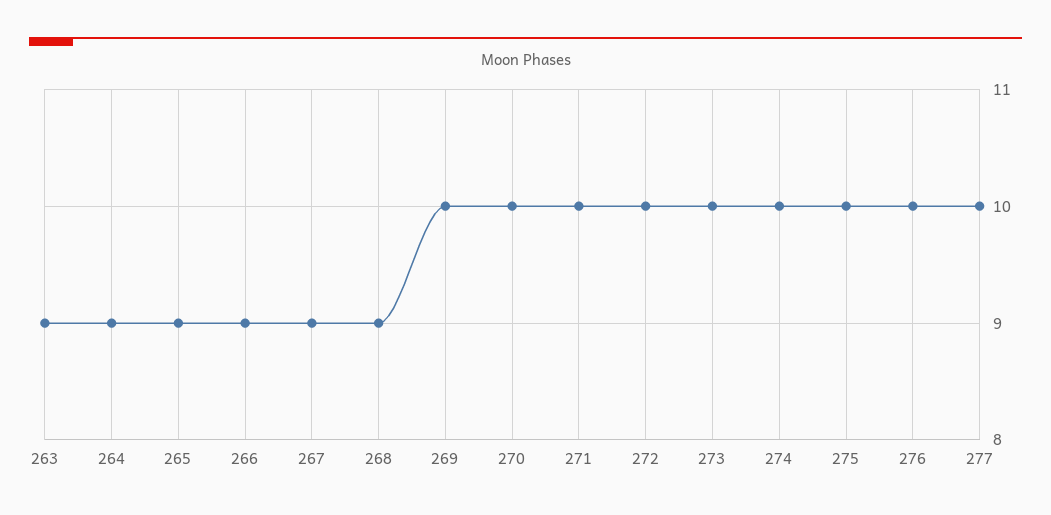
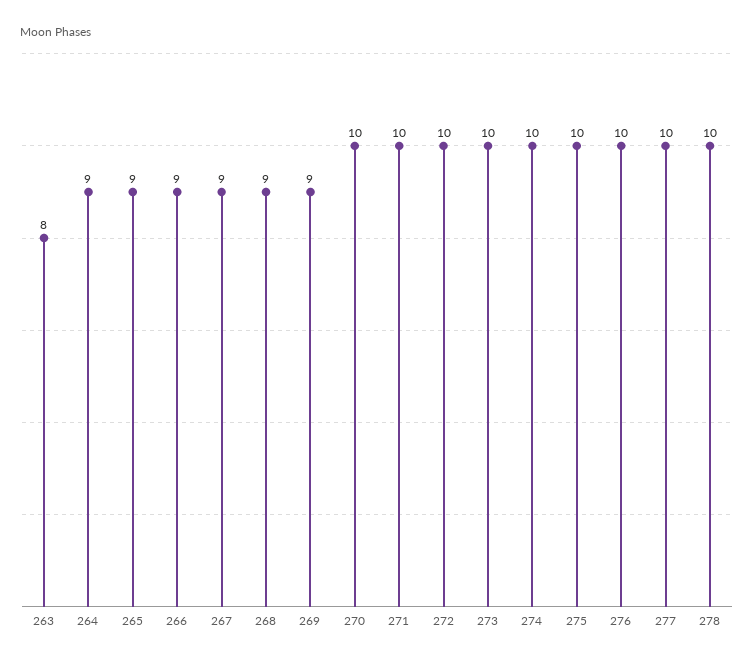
263: 9 -> 8
269: 10 -> 9
278: none -> 10

